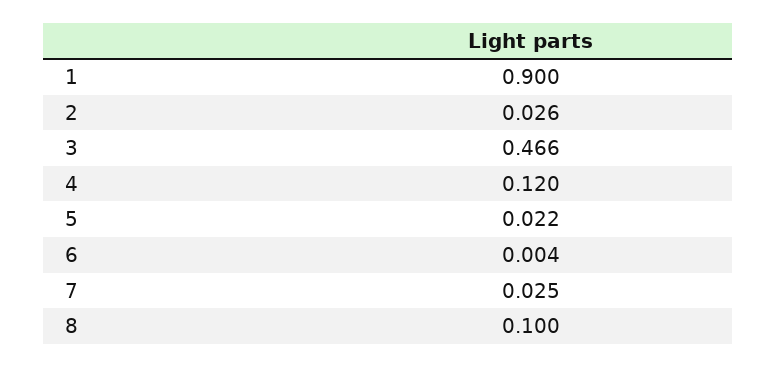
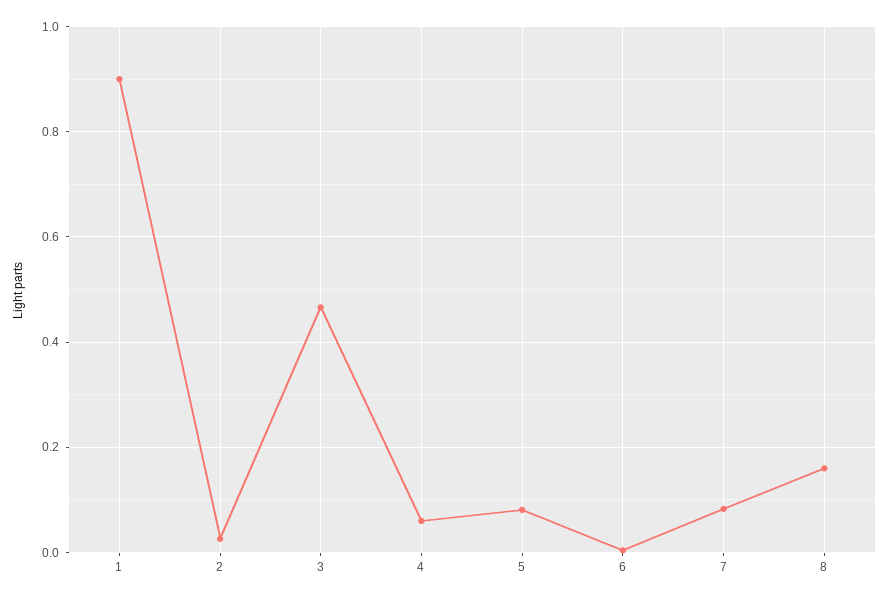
4: 0.12 -> 0.06
5: 0.022 -> 0.08
7: 0.025 -> 0.08
8: 0.1 -> 0.16

